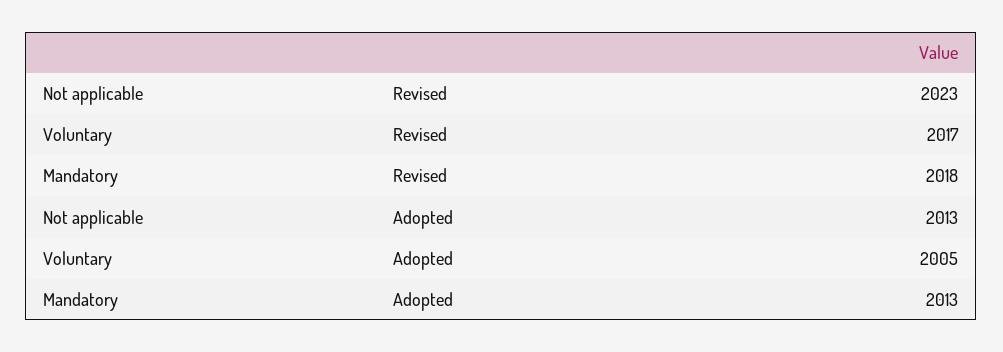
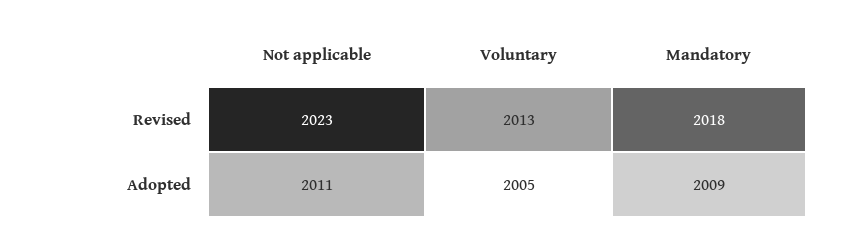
Voluntary, Revised: 2017 -> 2013
Not applicable, Adopted: 2013 -> 2011
Mandatory, Adopted: 2013 -> 2009

